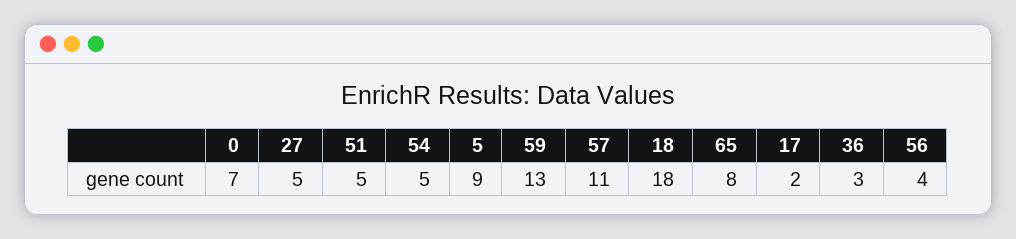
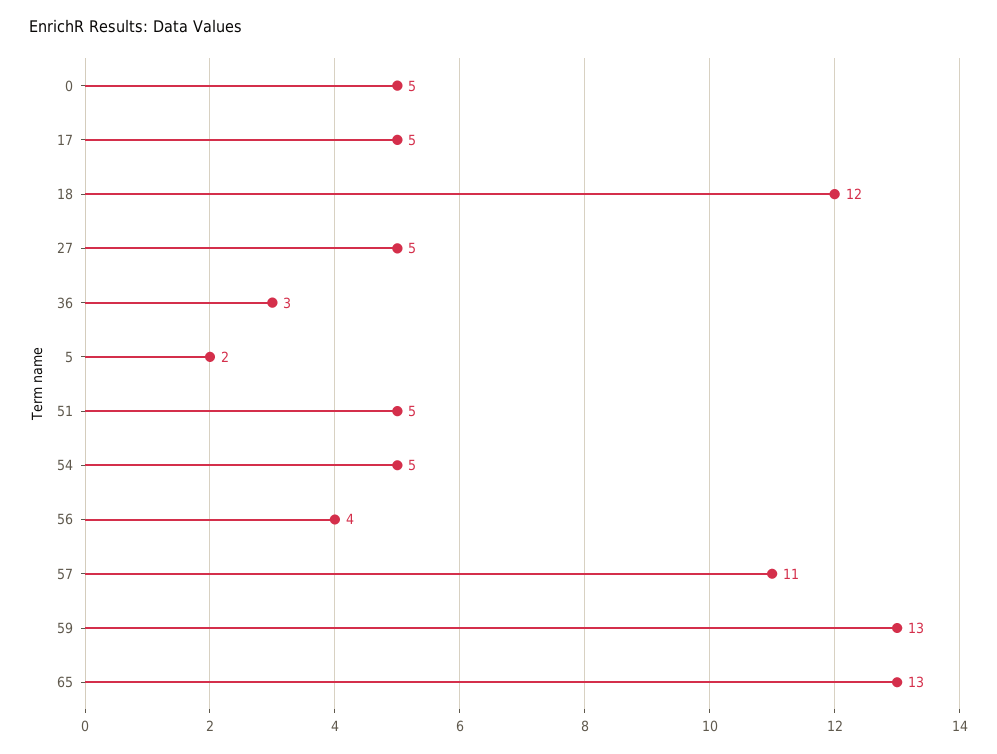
0: 7 -> 5
5: 9 -> 2
18: 18 -> 12
65: 8 -> 13
17: 2 -> 5

